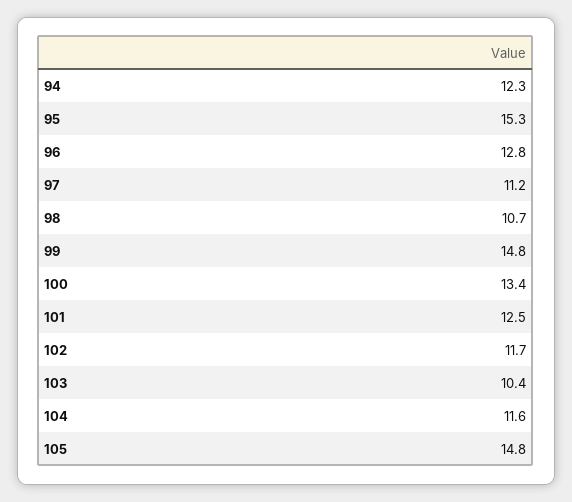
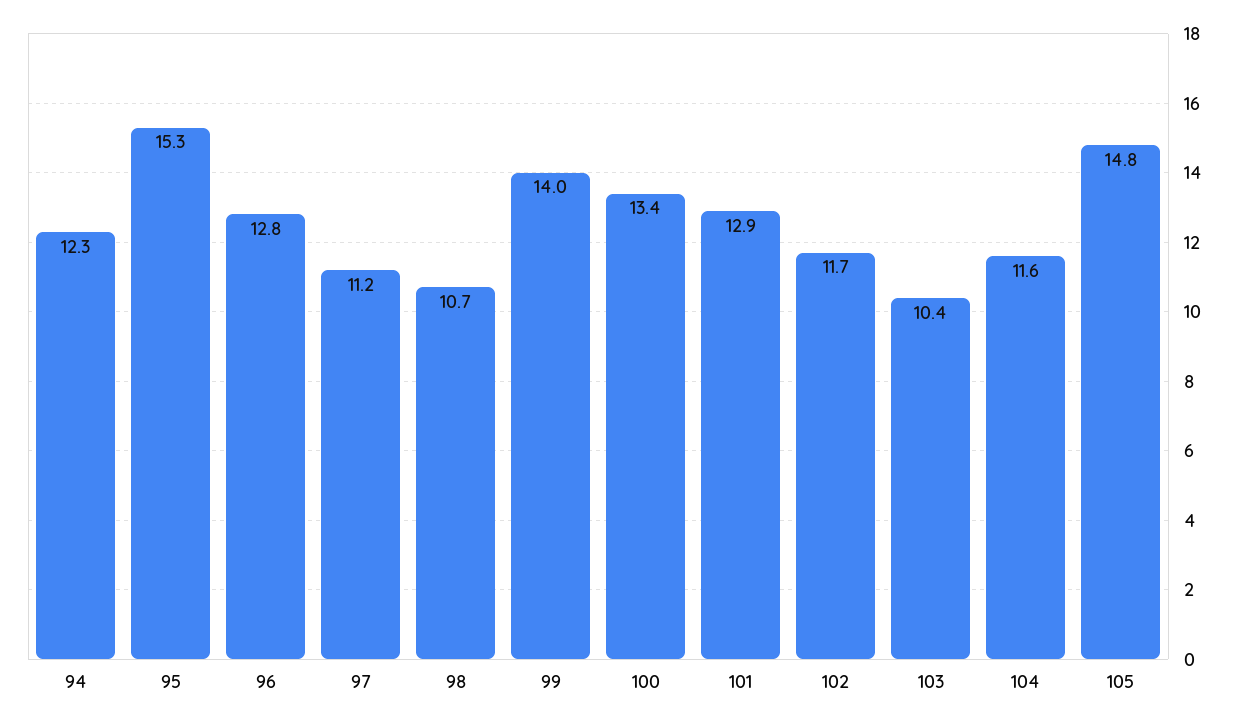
99: 14.8 -> 14
101: 12.5 -> 12.9

